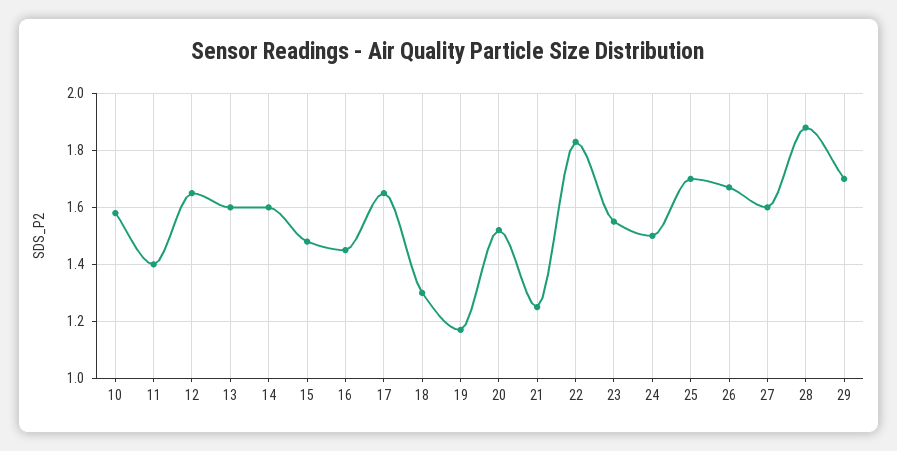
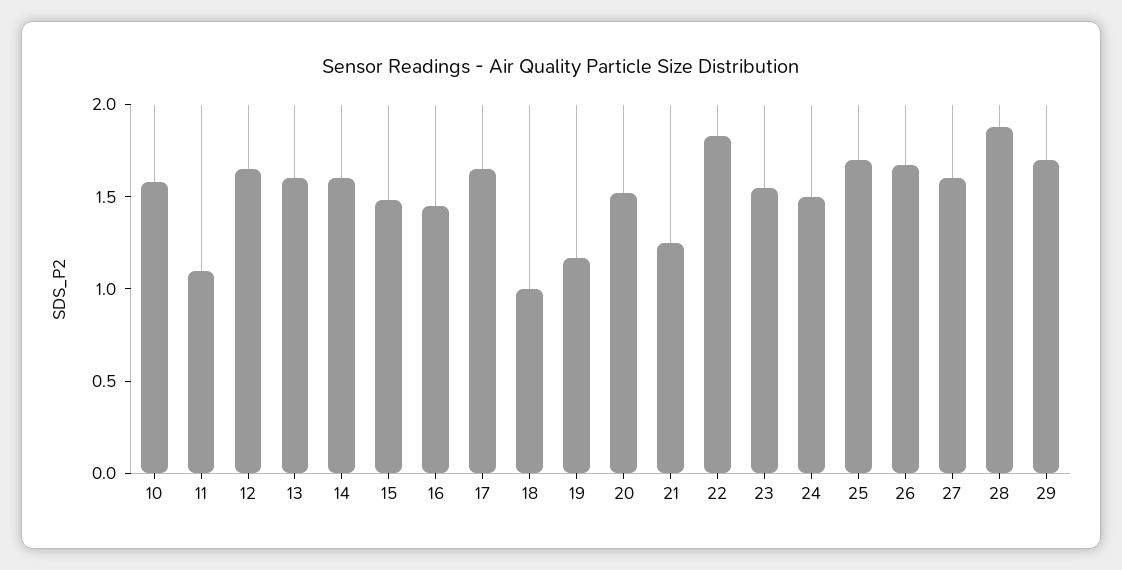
11: 1.4 -> 1.1
18: 1.3 -> 1

